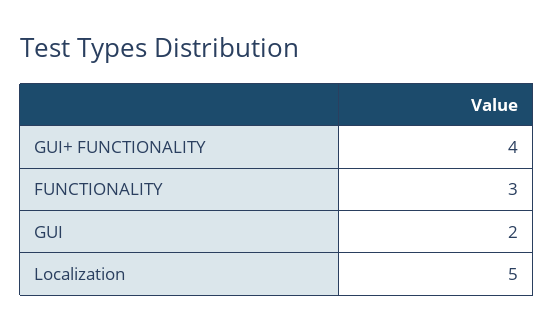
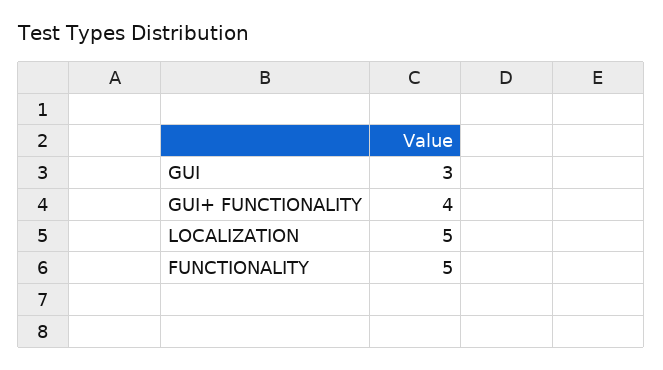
FUNCTIONALITY: 3 -> 5
GUI: 2 -> 3

